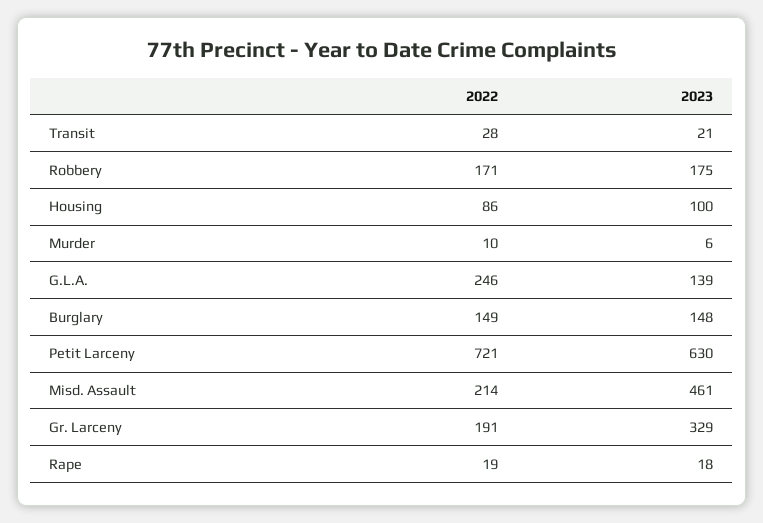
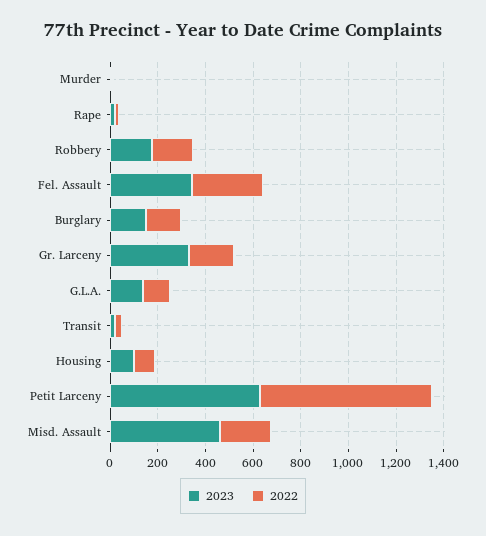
2022, G.L.A.: 246 -> 100
2023, Fel. Assault: none -> 350
2022, Fel. Assault: none -> 300

